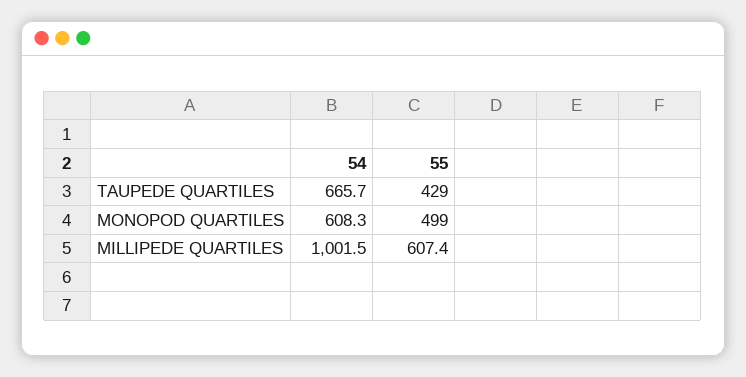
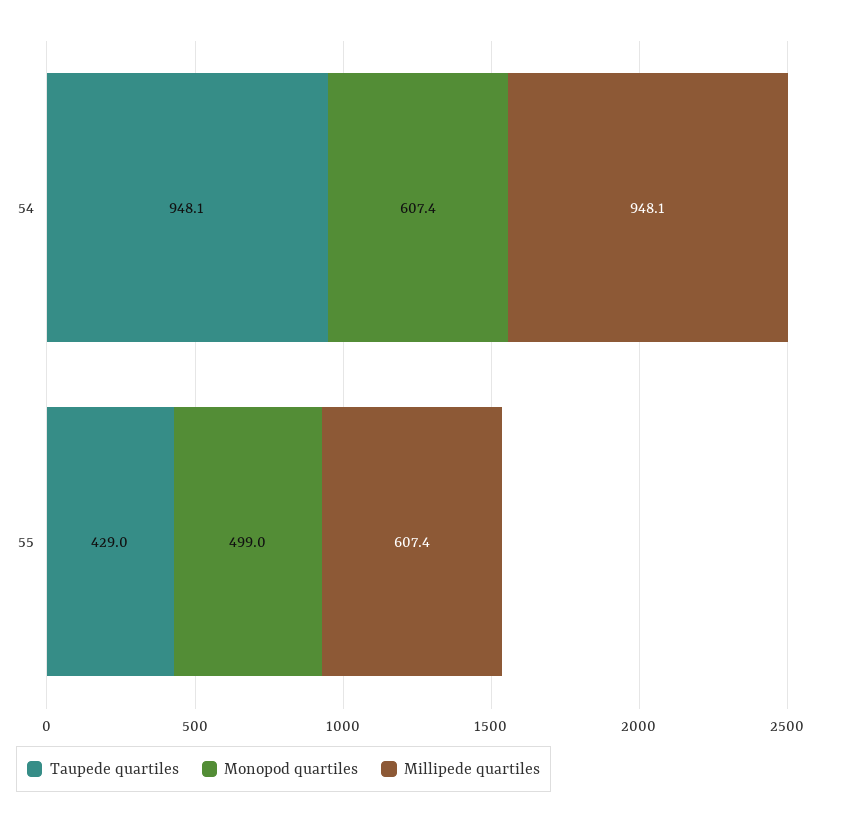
TAUPEDE QUARTILES, 54: 665.7 -> 948.1
MONOPOD QUARTILES, 54: 608.3 -> 607.4
MILLIPEDE QUARTILES, 54: 1001.5 -> 948.1

